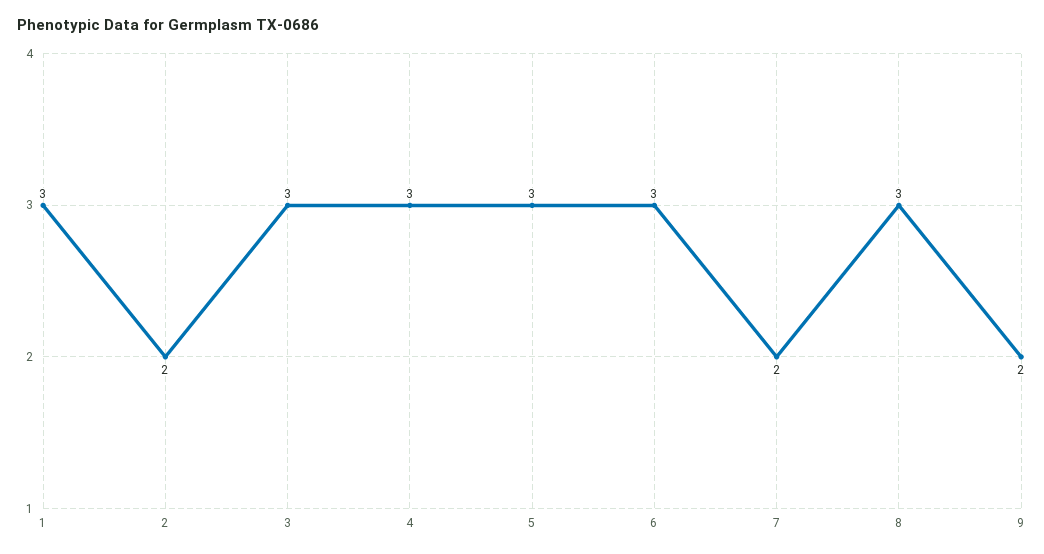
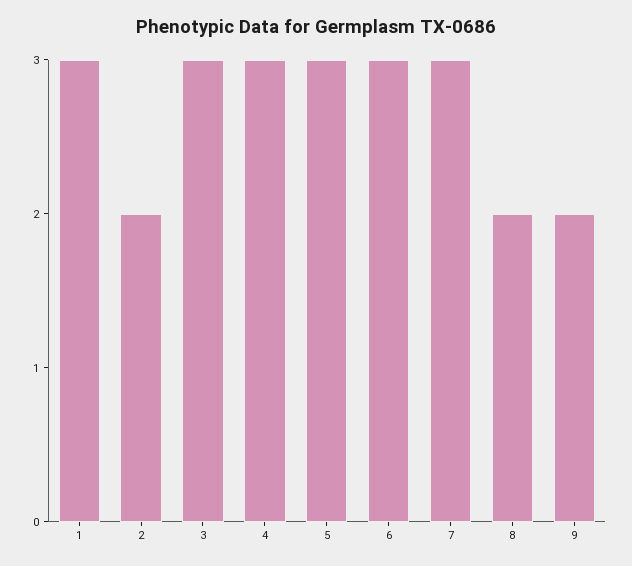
7: 2 -> 3
8: 3 -> 2

